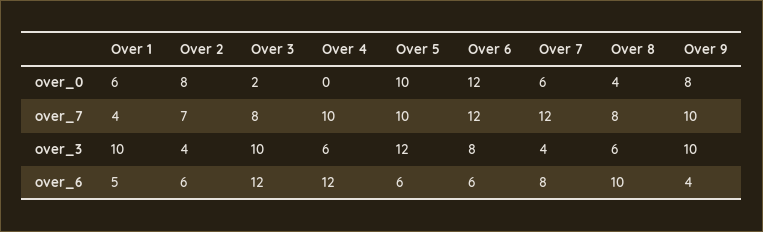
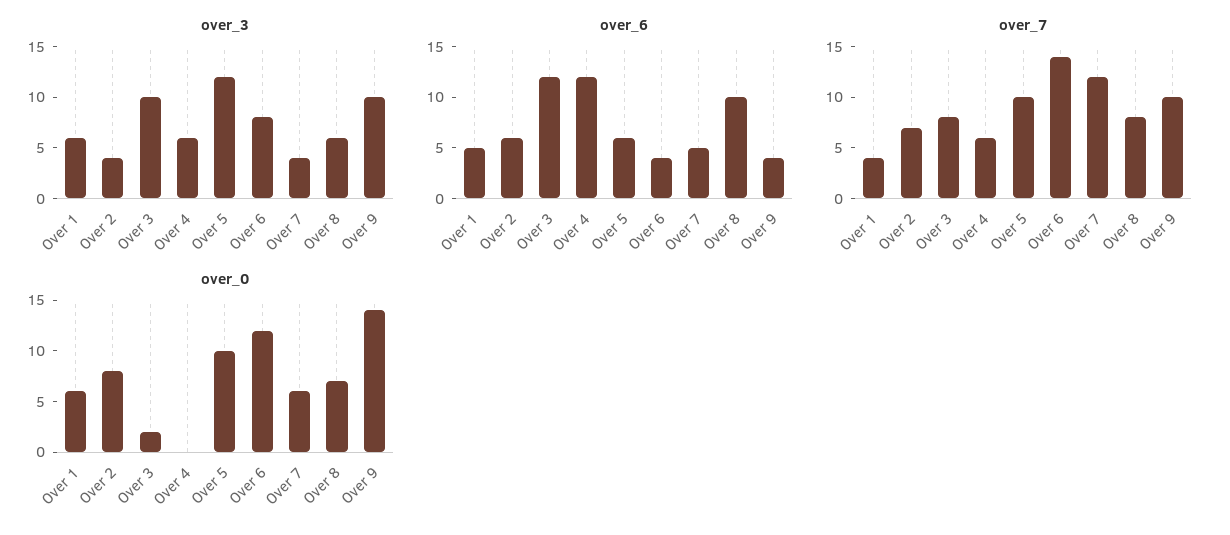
over_0, Over 8: 4 -> 7
over_0, Over 9: 8 -> 14
over_7, Over 4: 10 -> 6
over_7, Over 6: 12 -> 14
over_3, Over 1: 10 -> 6
over_6, Over 6: 6 -> 4
over_6, Over 7: 8 -> 5

